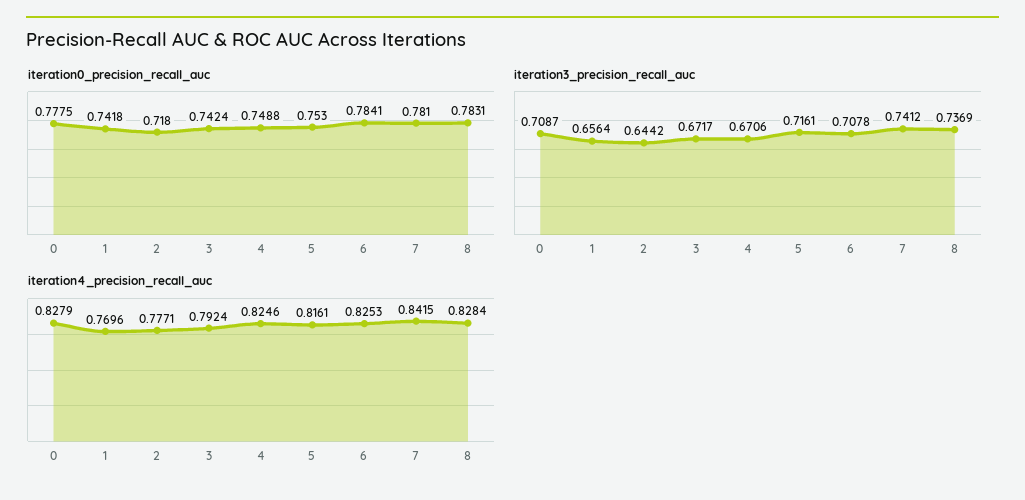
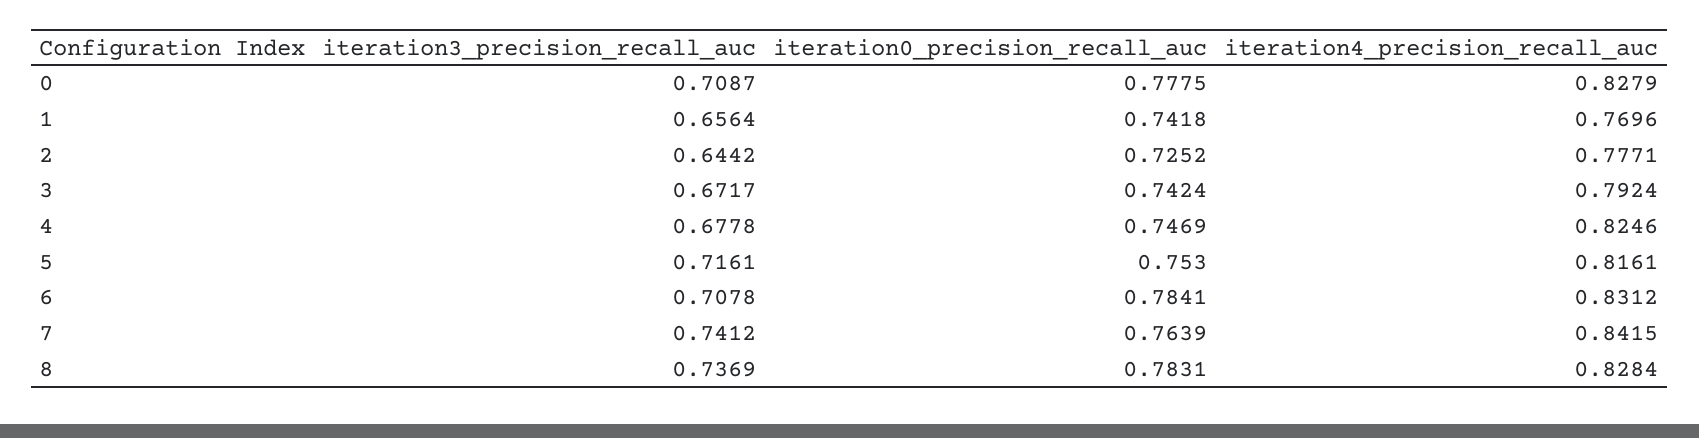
iteration0_precision_recall_auc, 2: 0.718 -> 0.7252
iteration0_precision_recall_auc, 4: 0.7488 -> 0.7469
iteration0_precision_recall_auc, 7: 0.781 -> 0.7639
iteration3_precision_recall_auc, 4: 0.6706 -> 0.6778
iteration4_precision_recall_auc, 6: 0.8253 -> 0.8312

